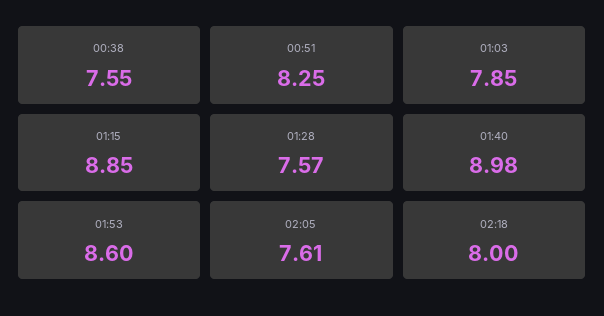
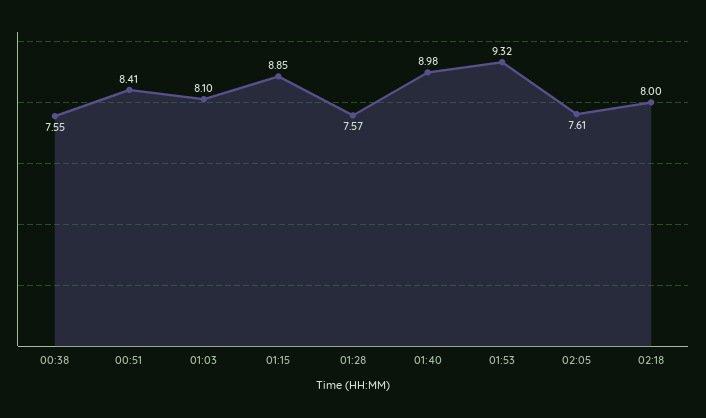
00:51: 8.25 -> 8.41
01:03: 7.85 -> 8.1
01:53: 8.6 -> 9.32

